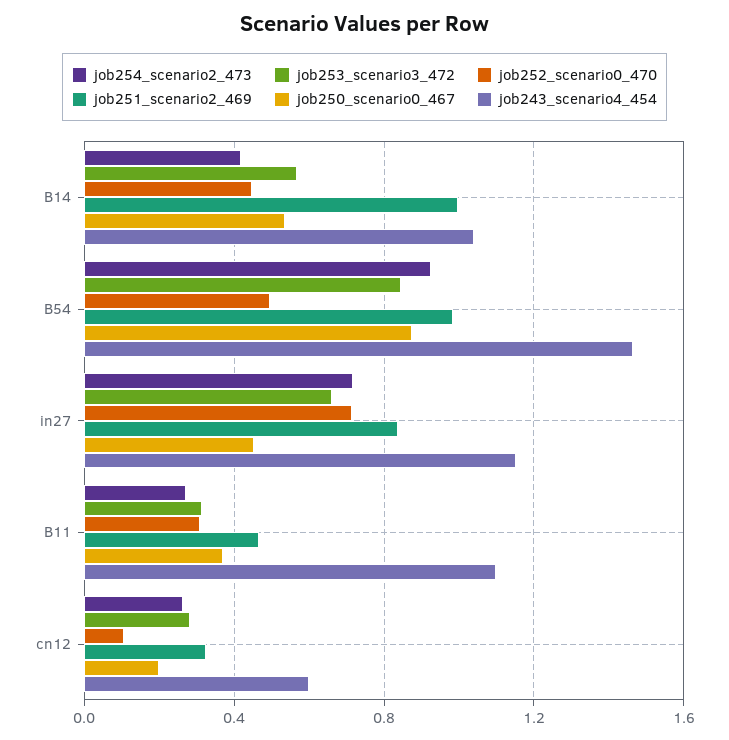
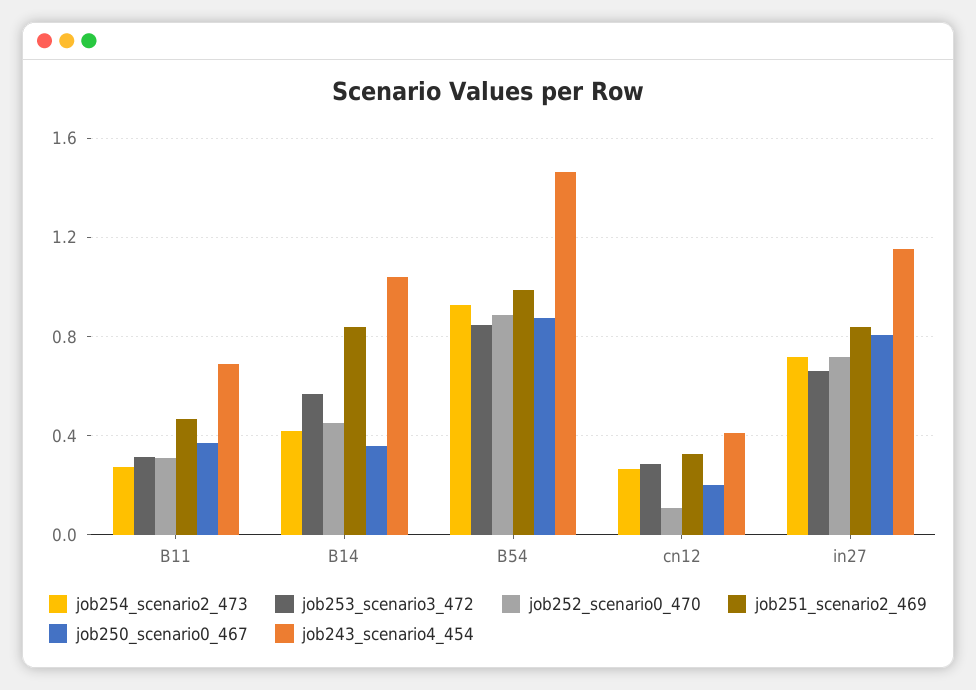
job251_scenario2_469, B14: 1 -> 0.85
job250_scenario0_467, B14: 0.55 -> 0.35
job252_scenario0_470, B54: 0.5 -> 0.9
job250_scenario0_467, in27: 0.45 -> 0.8
job243_scenario4_454, B11: 1.1 -> 0.7
job243_scenario4_454, cn12: 0.6 -> 0.4

